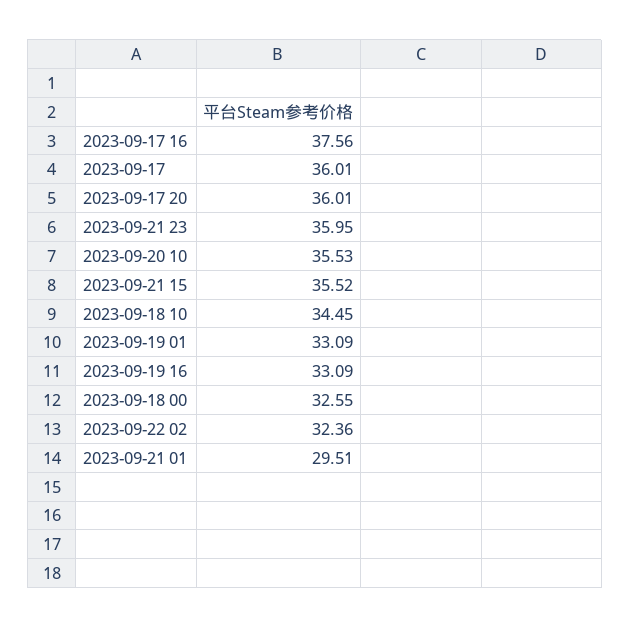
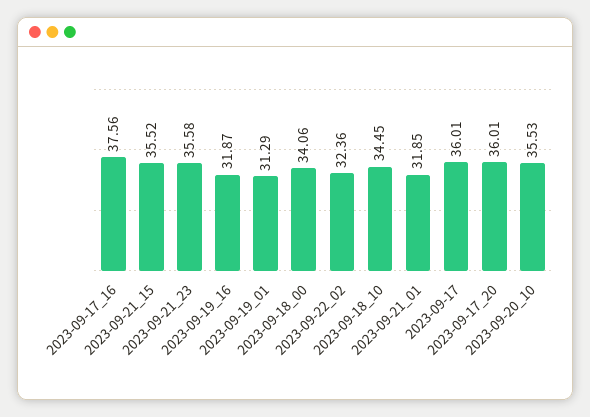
2023-09-21 23: 35.95 -> 35.58
2023-09-19 01: 33.09 -> 31.29
2023-09-19 16: 33.09 -> 31.87
2023-09-18 00: 32.55 -> 34.06
2023-09-21 01: 29.51 -> 31.85

